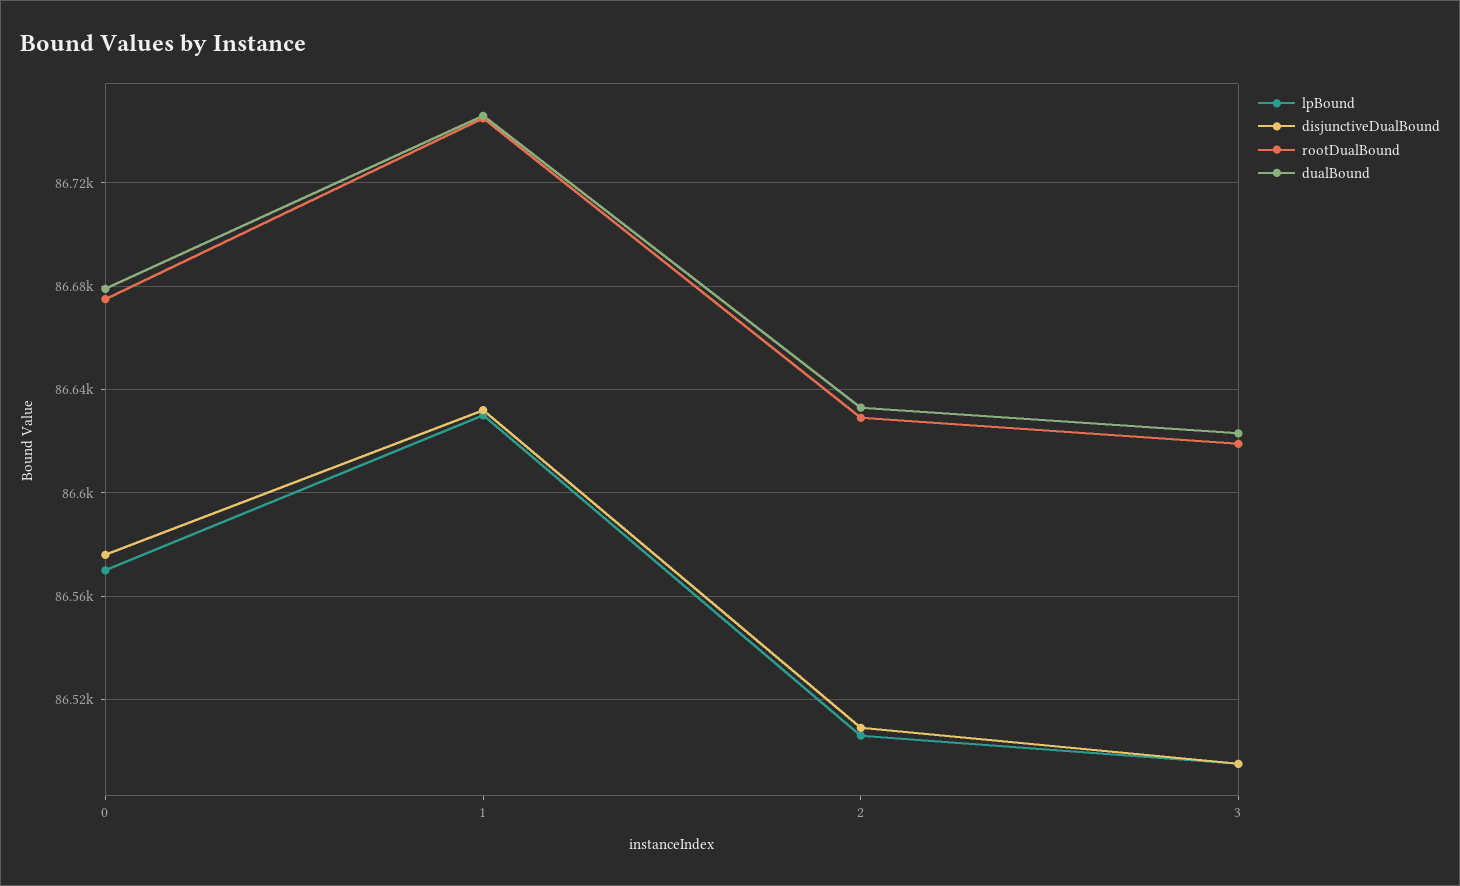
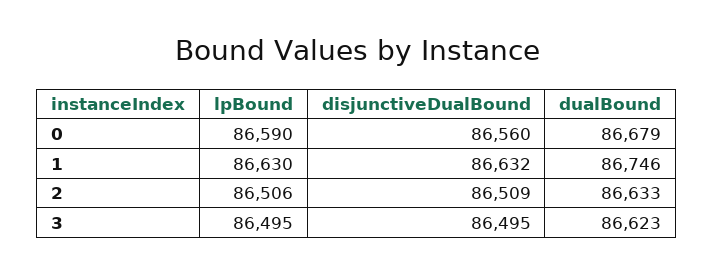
lpBound, 0: 86570 -> 86590
disjunctiveDualBound, 0: 86575 -> 86560
rootDualBound, 0: 86675 -> none
rootDualBound, 1: 86745 -> none
rootDualBound, 2: 86630 -> none
rootDualBound, 3: 86620 -> none

